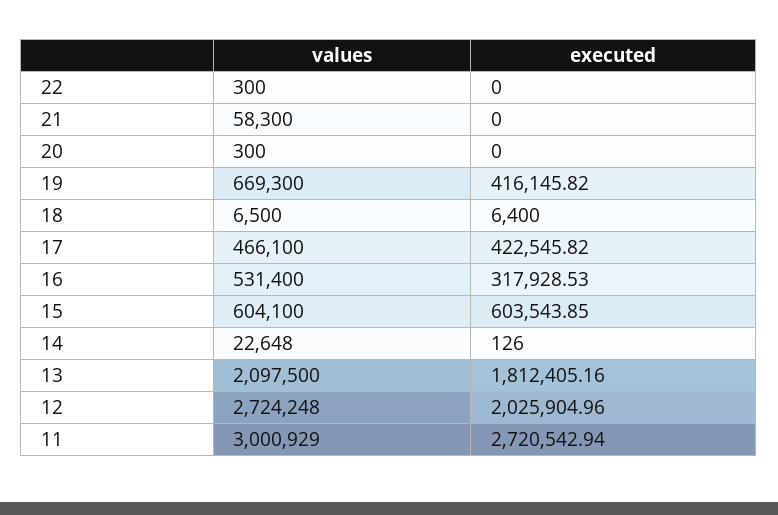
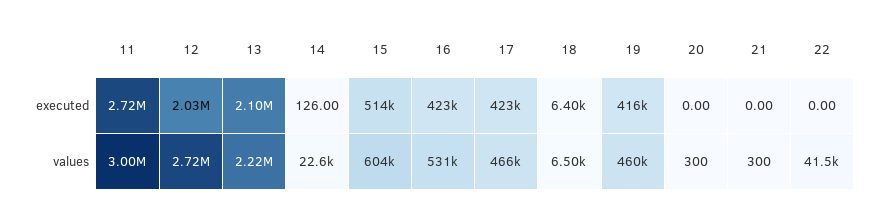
values, 22: 300 -> 41500
values, 21: 58300 -> 300
values, 19: 669300 -> 460000
executed, 16: 317928.53 -> 423000
executed, 15: 603543.85 -> 514000
values, 13: 2097500 -> 2220000
executed, 13: 1812405.16 -> 2100000

